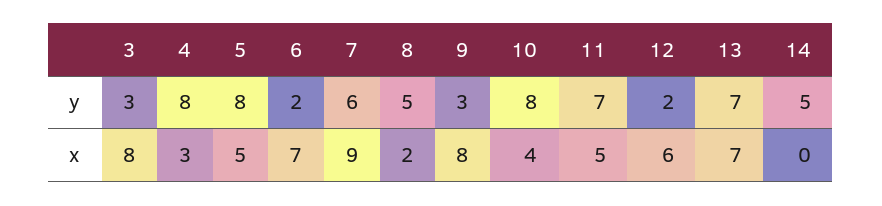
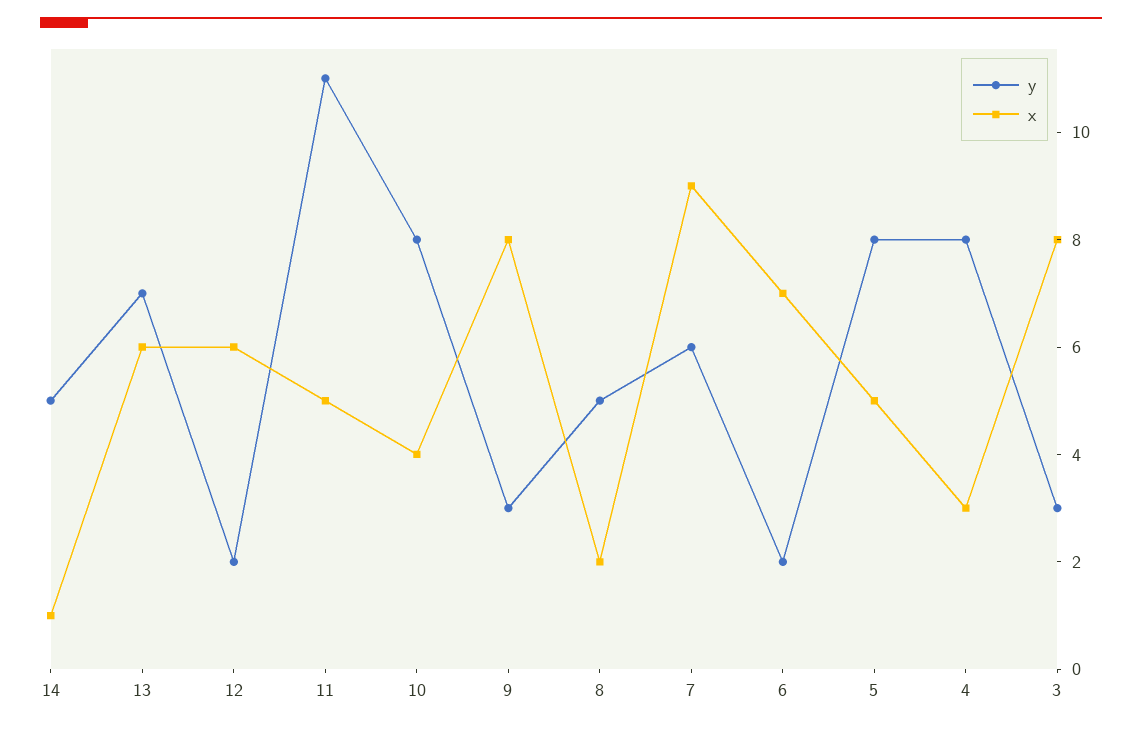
y, 11: 7 -> 11
x, 13: 7 -> 6
x, 14: 0 -> 1

